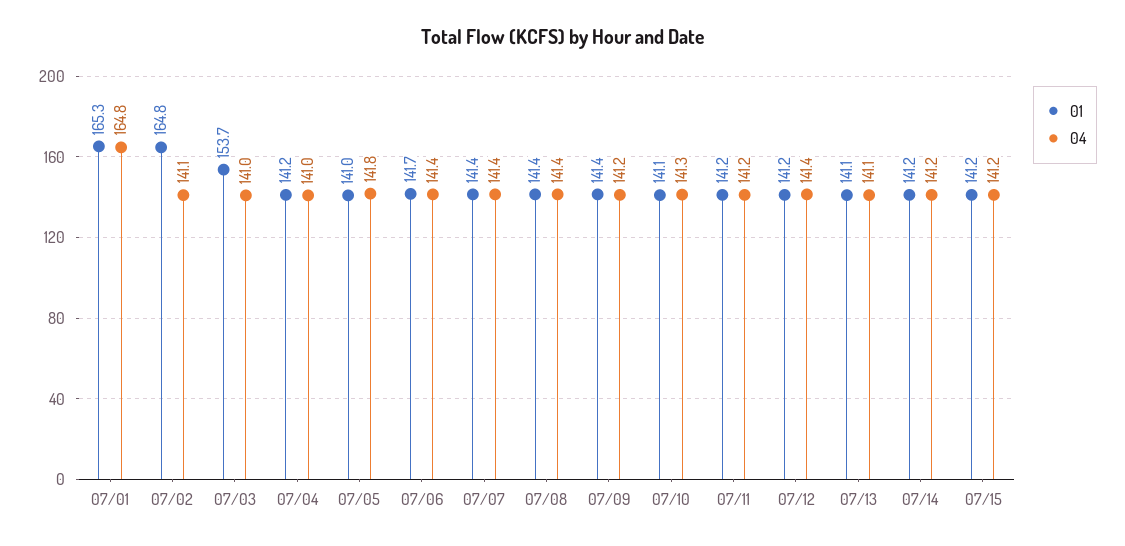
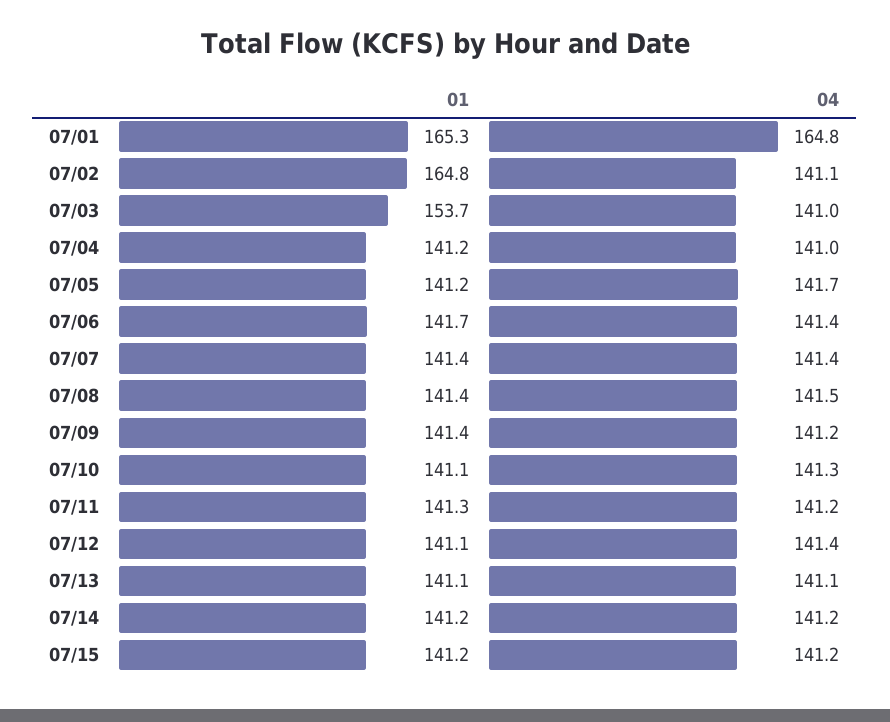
01, 07/05: 141 -> 141.2
04, 07/05: 141.8 -> 141.7
04, 07/08: 141.4 -> 141.5
01, 07/11: 141.2 -> 141.3
01, 07/12: 141.2 -> 141.1

